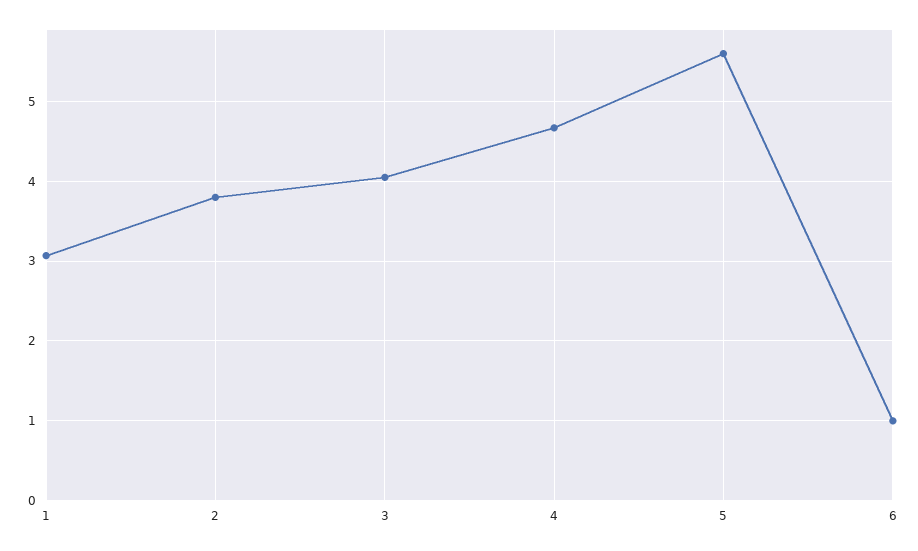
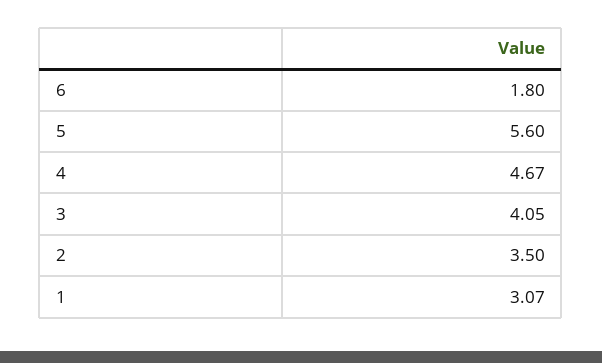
2: 3.8 -> 3.5
6: 1 -> 1.8

